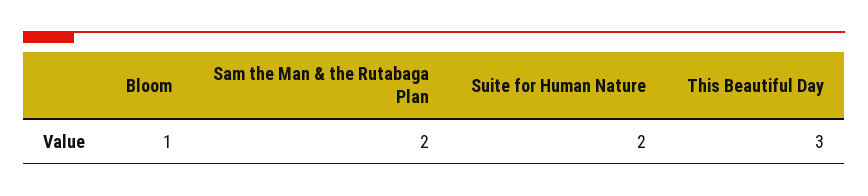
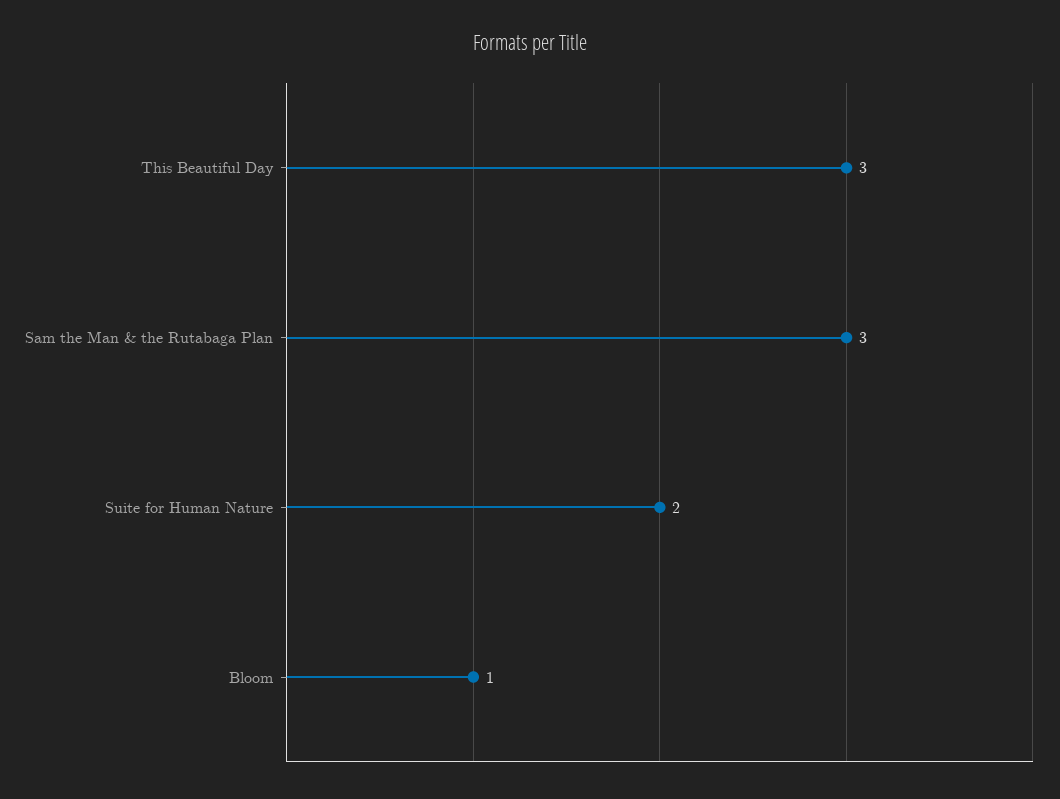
Sam the Man & the Rutabaga Plan: 2 -> 3

